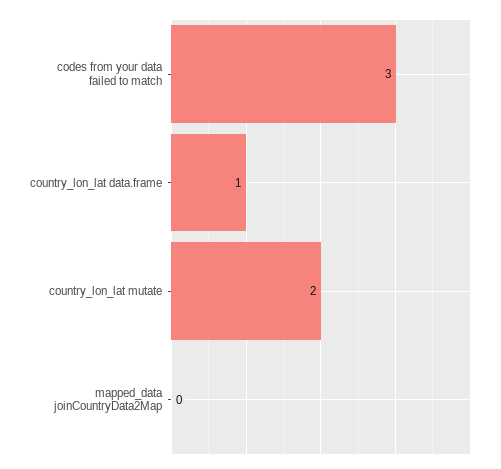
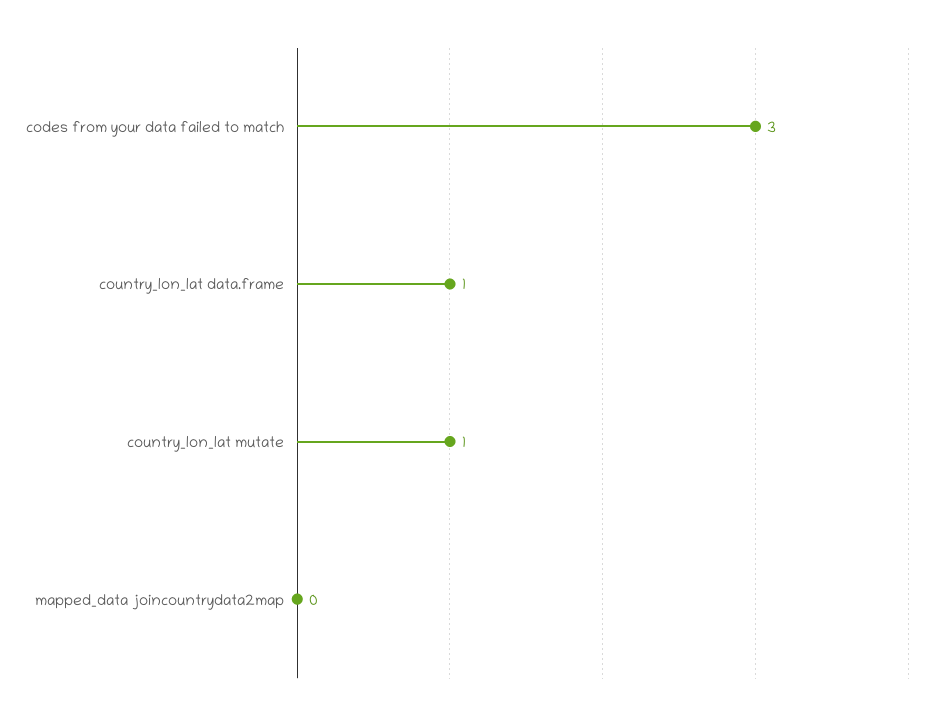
country_lon_lat mutate: 2 -> 1

